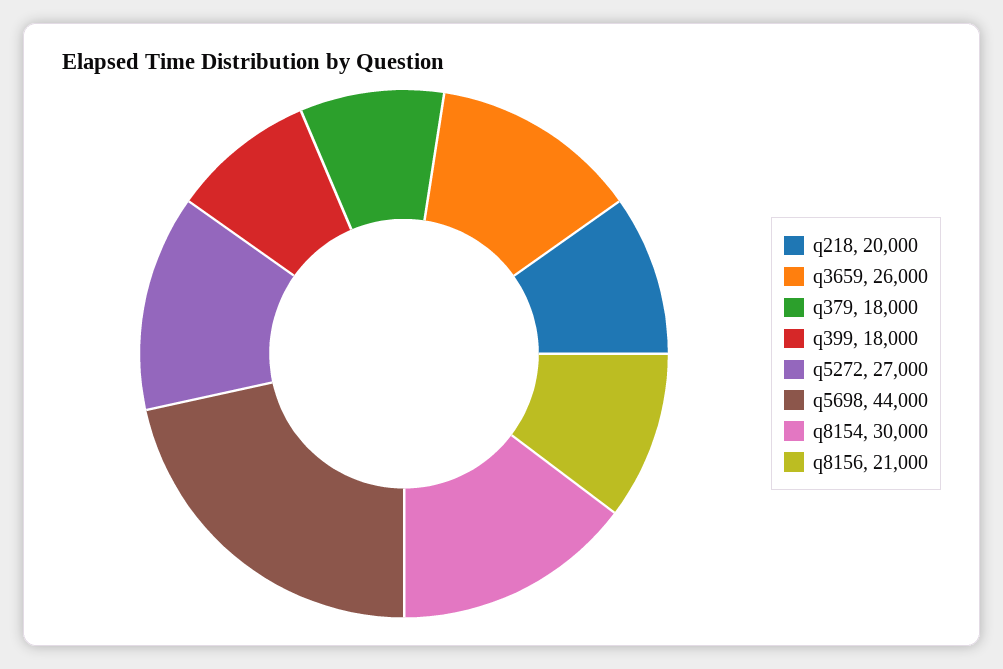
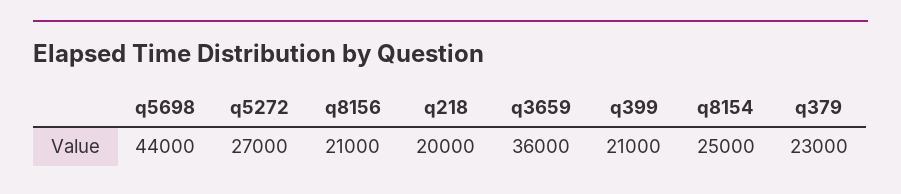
q3659: 26000 -> 36000
q379: 18000 -> 23000
q399: 18000 -> 21000
q8154: 30000 -> 25000

